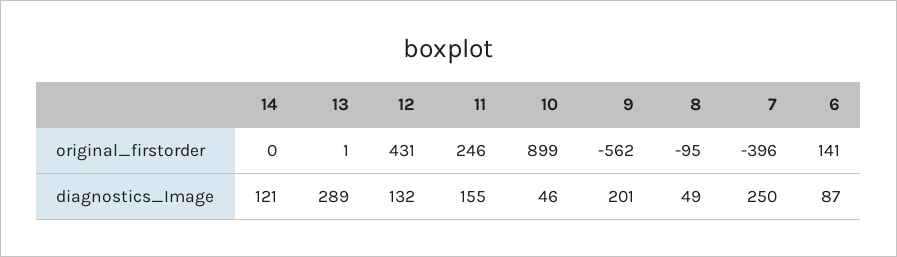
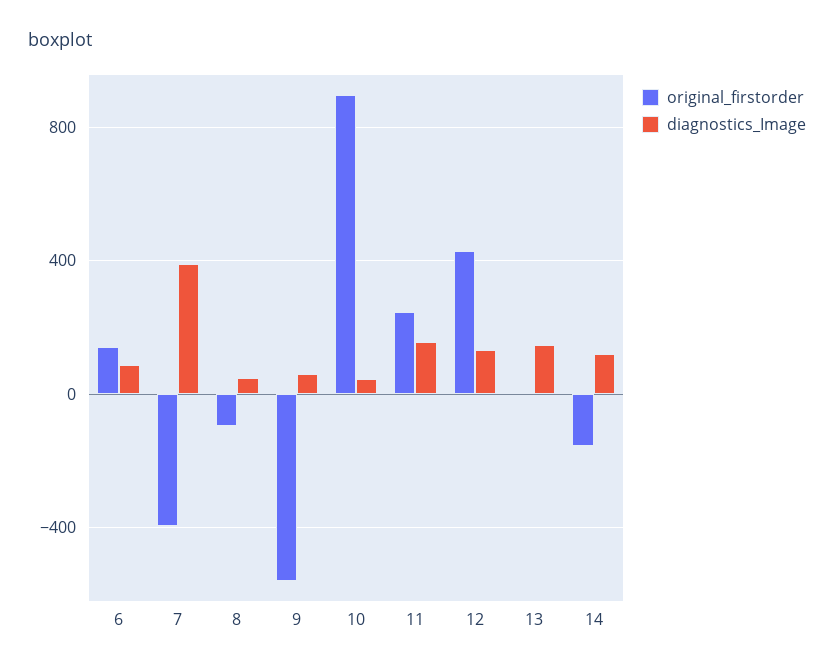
original_firstorder, 14: 0 -> -150
diagnostics_Image, 13: 289 -> 150
diagnostics_Image, 9: 201 -> 50
diagnostics_Image, 7: 250 -> 400

